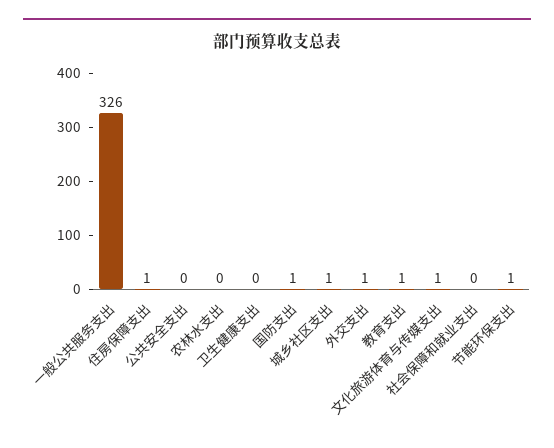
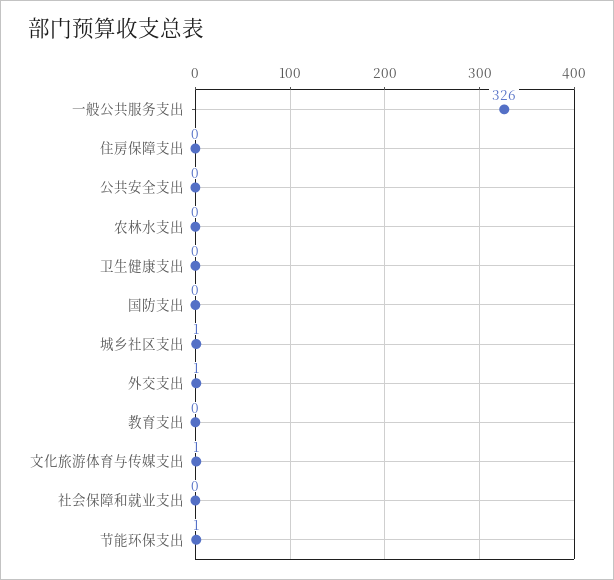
住房保障支出: 1 -> 0
国防支出: 1 -> 0
教育支出: 1 -> 0

